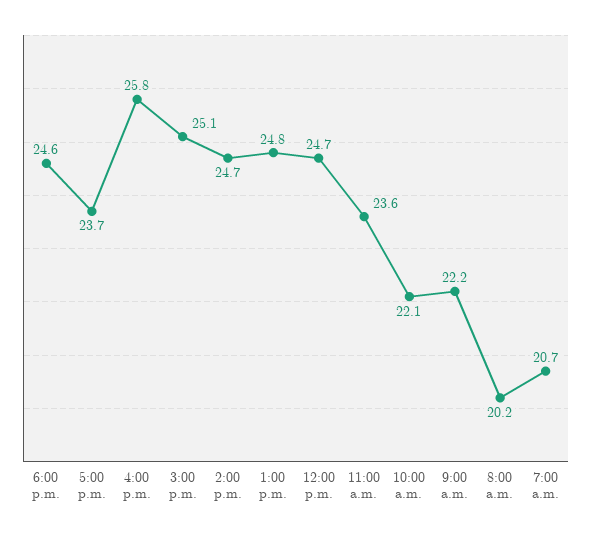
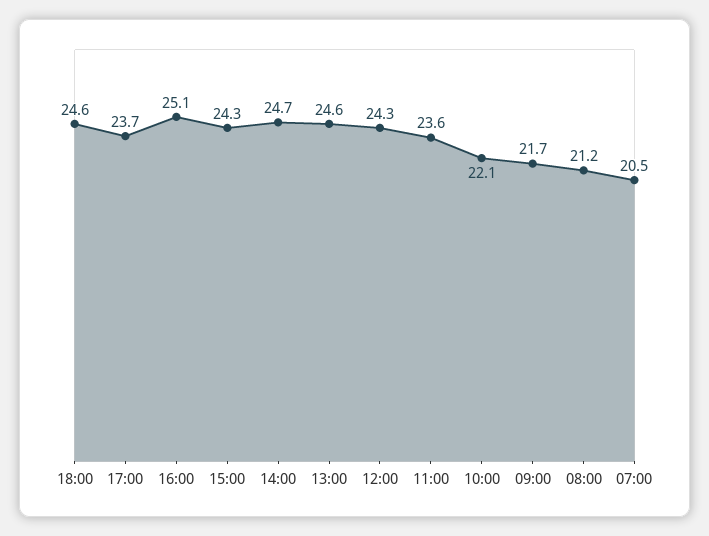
4:00 p.m.: 25.8 -> 25.1
3:00 p.m.: 25.1 -> 24.3
1:00 p.m.: 24.8 -> 24.6
12:00 p.m.: 24.7 -> 24.3
9:00 a.m.: 22.2 -> 21.7
8:00 a.m.: 20.2 -> 21.2
7:00 a.m.: 20.7 -> 20.5

